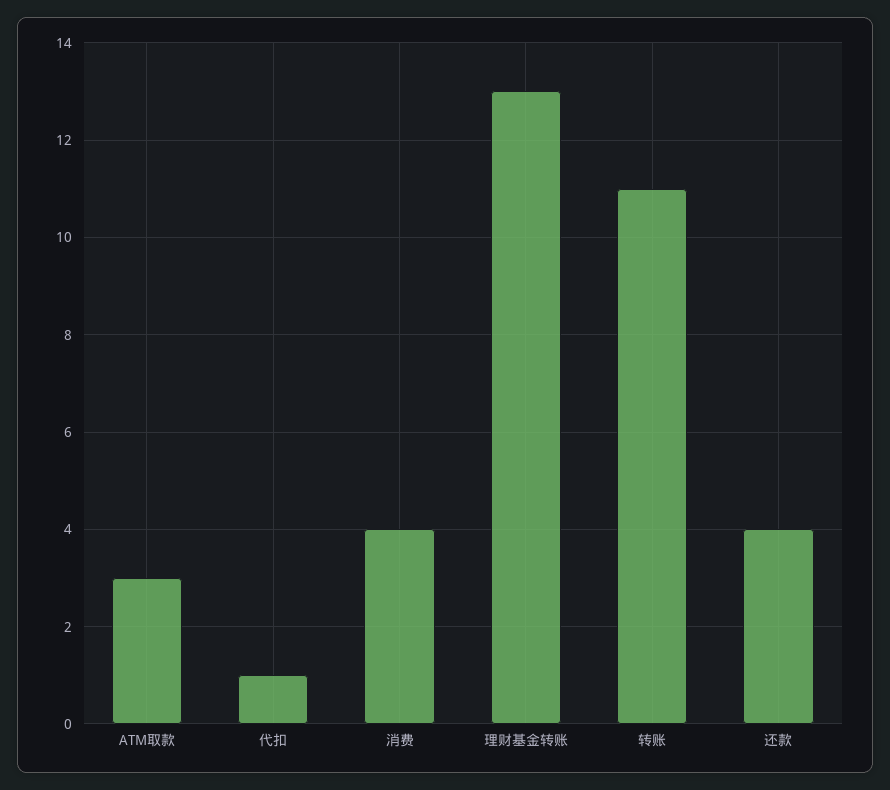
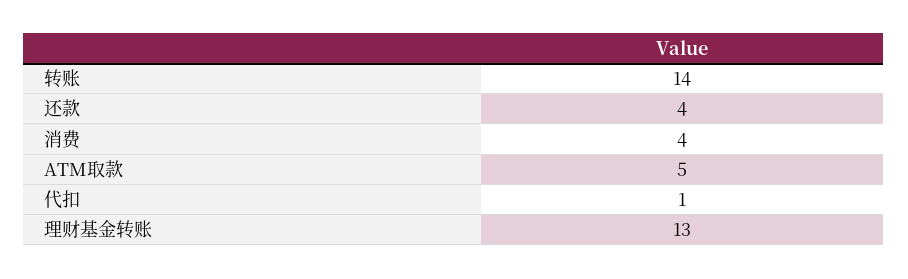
ATM取款: 3 -> 5
转账: 11 -> 14

